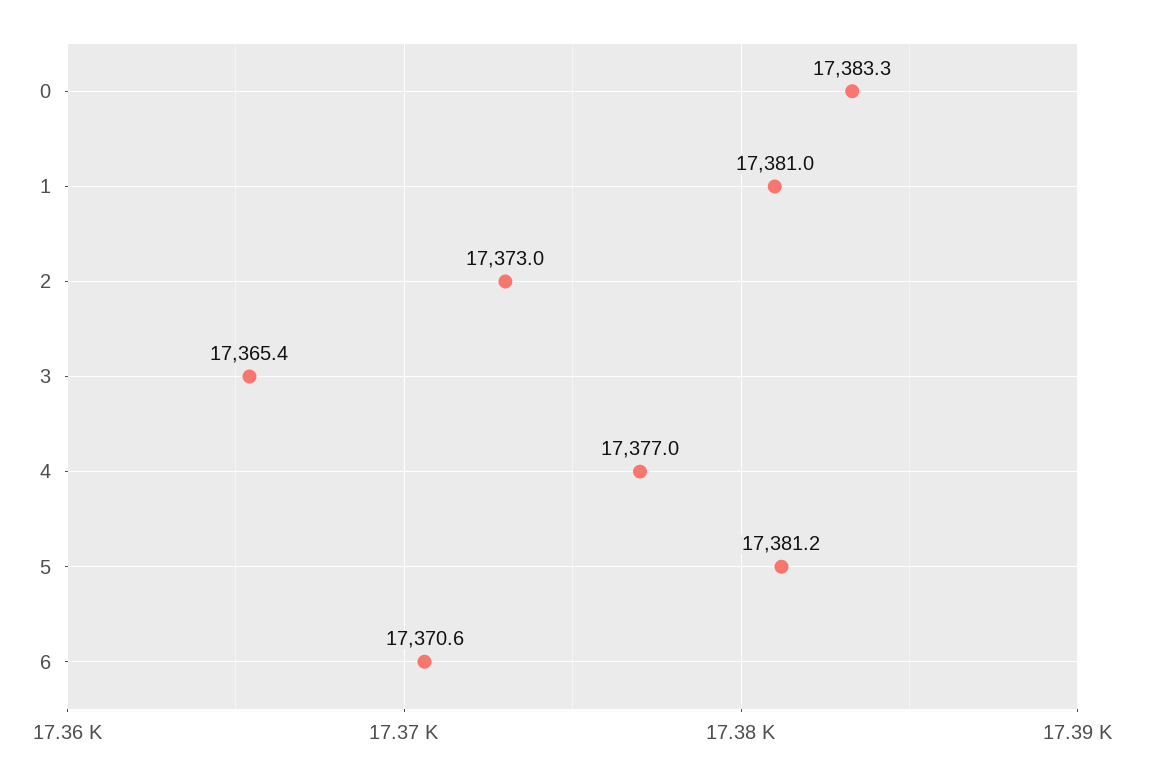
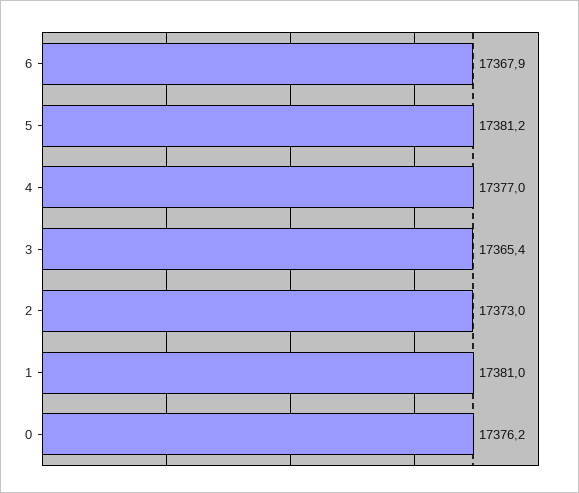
0: 17383.3 -> 17376.2
6: 17370.6 -> 17367.9

